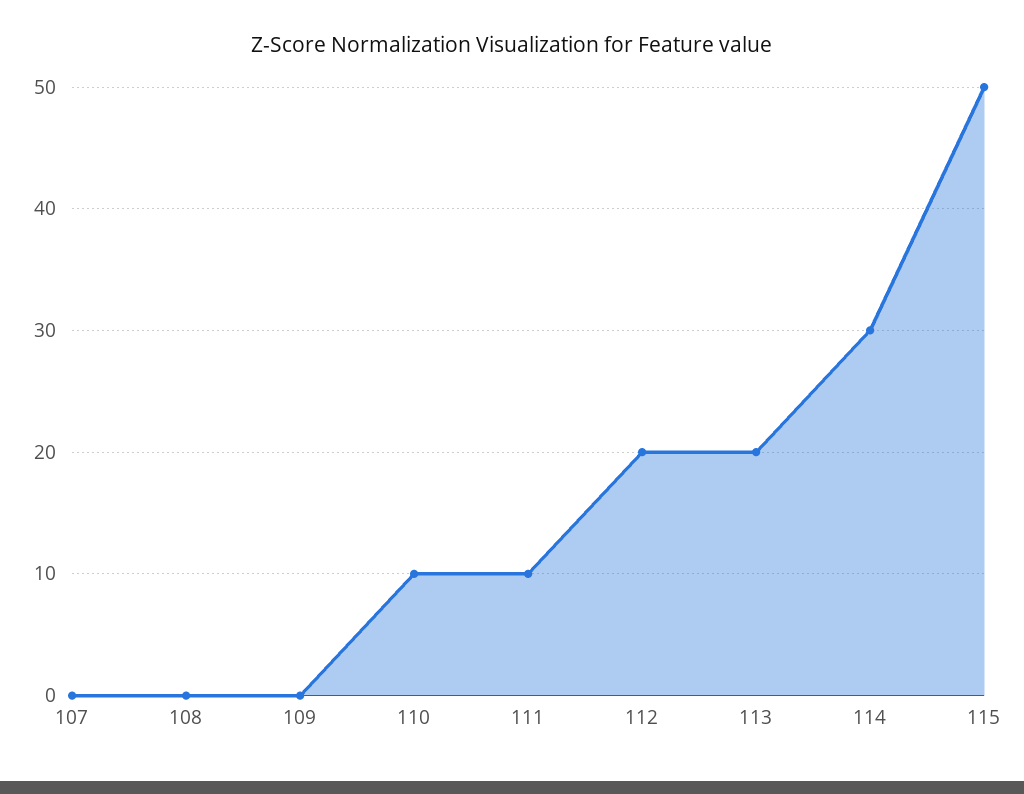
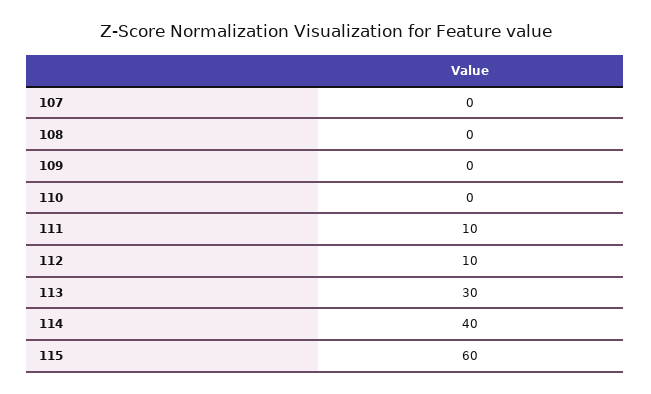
110: 10 -> 0
112: 20 -> 10
113: 20 -> 30
114: 30 -> 40
115: 50 -> 60

